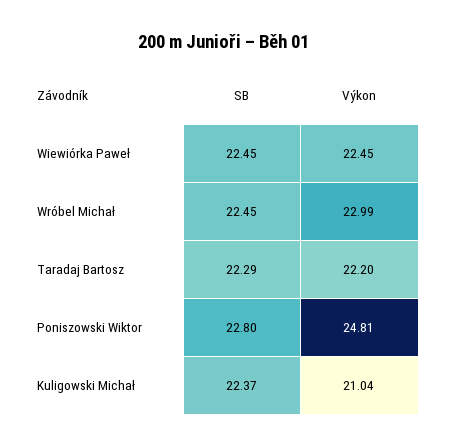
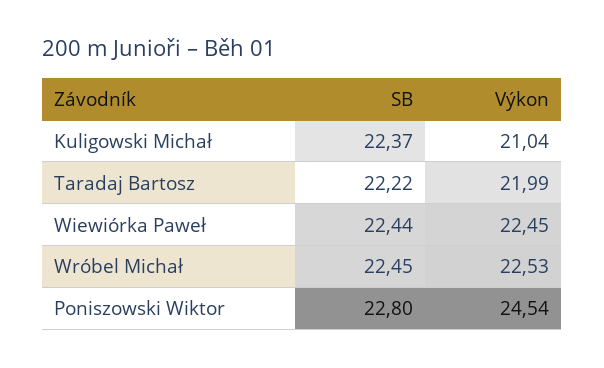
SB, Wiewiórka Paweł: 22.45 -> 22.44
Výkon, Wróbel Michał: 22.99 -> 22.53
SB, Taradaj Bartosz: 22.29 -> 22.22
Výkon, Taradaj Bartosz: 22.2 -> 21.99
Výkon, Poniszowski Wiktor: 24.81 -> 24.54

